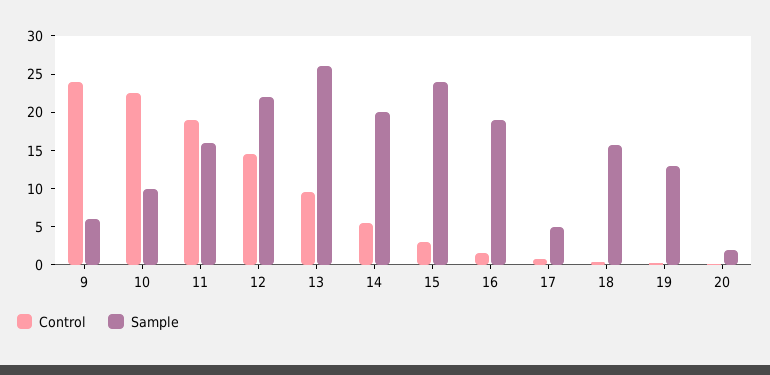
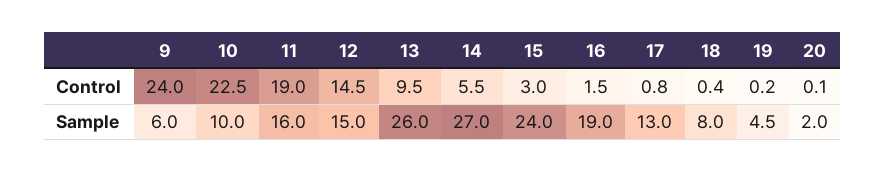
Sample, 12: 22.5 -> 15
Sample, 14: 20 -> 27
Sample, 17: 5 -> 13
Sample, 18: 15 -> 8
Sample, 19: 12.5 -> 4.5

